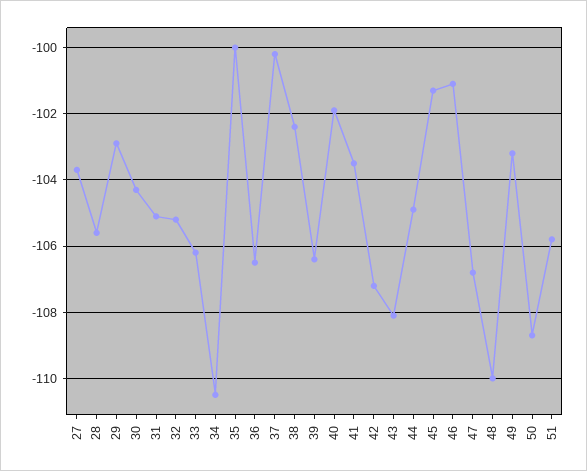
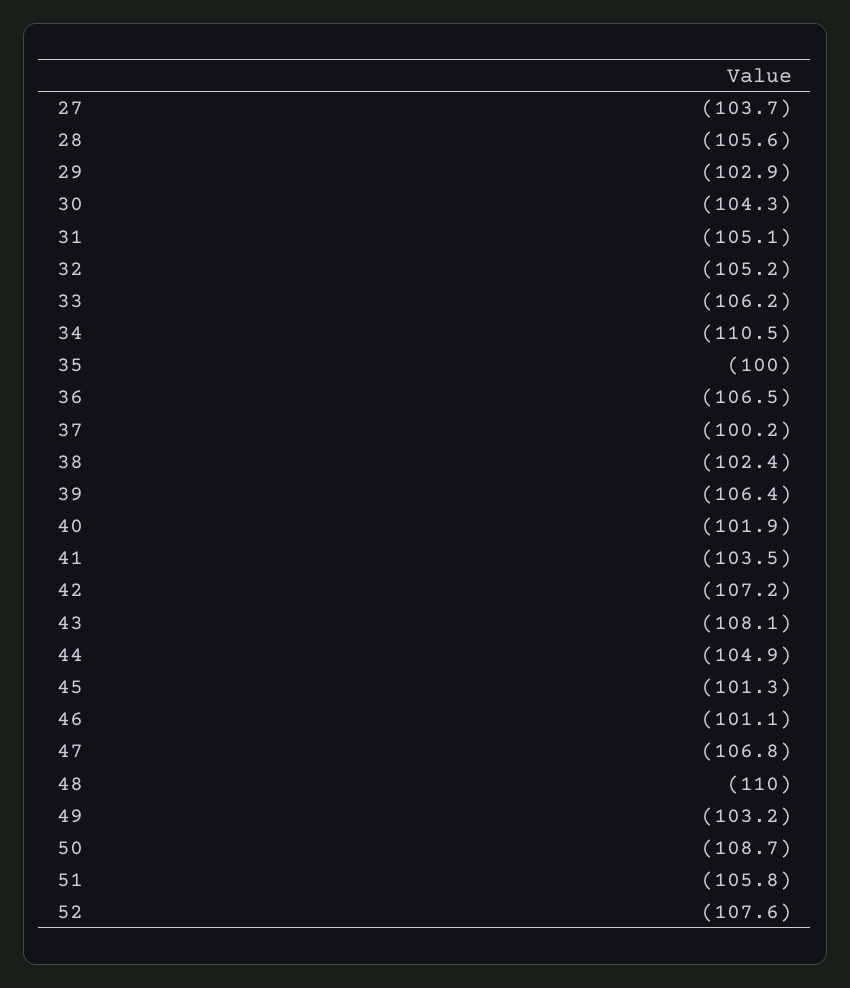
52: none -> -107.6

